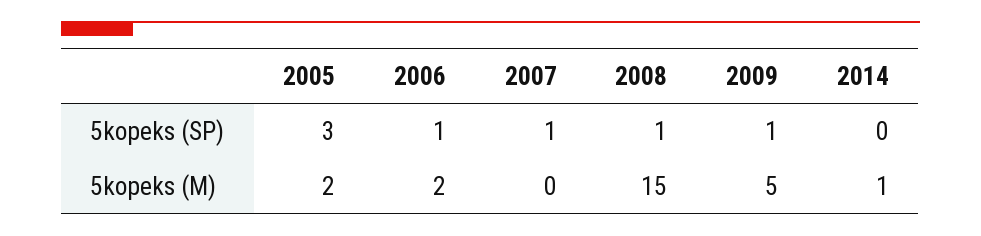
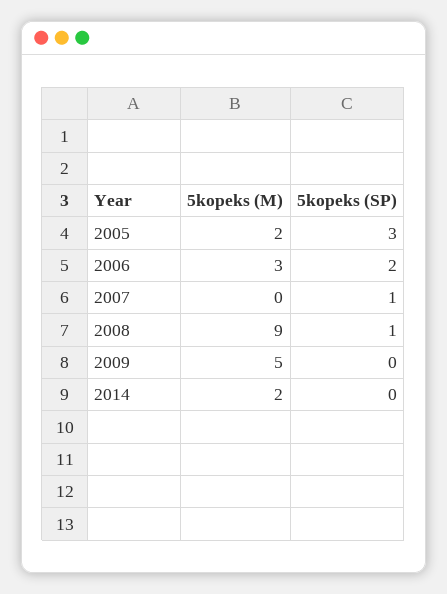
2006, 5kopeks (SP): 1 -> 2
2009, 5kopeks (SP): 1 -> 0
2006, 5kopeks (M): 2 -> 3
2008, 5kopeks (M): 15 -> 9
2014, 5kopeks (M): 1 -> 2

